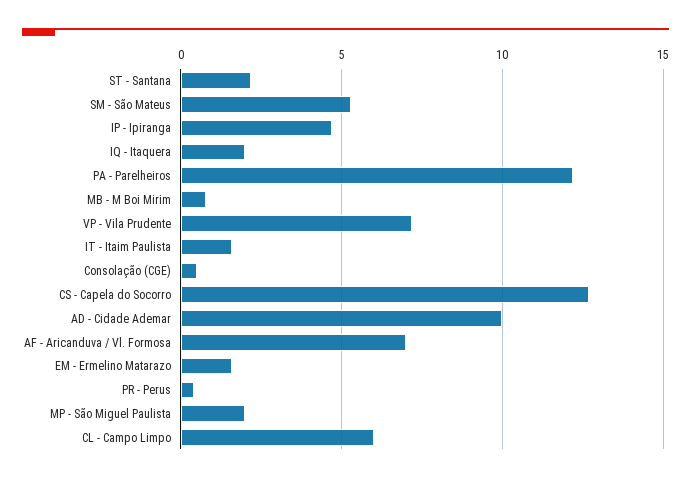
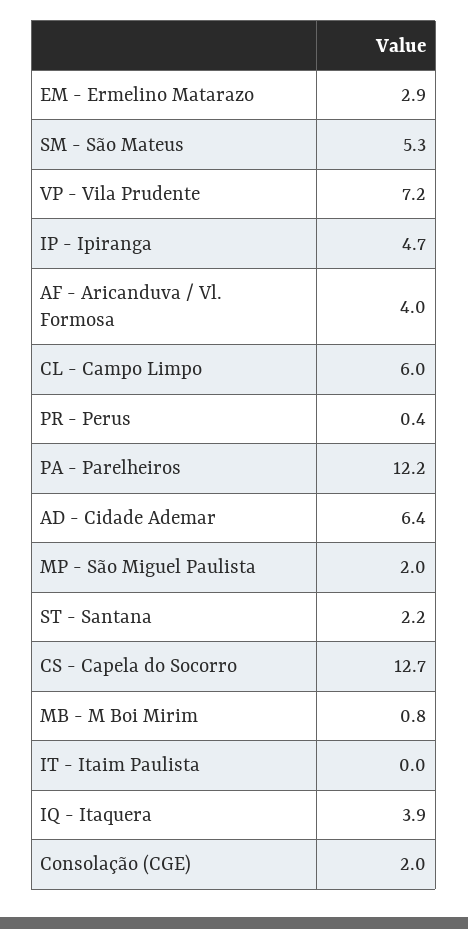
IQ - Itaquera: 2 -> 3.9
IT - Itaim Paulista: 1.5 -> 0
Consolação (CGE): 0.5 -> 2
AD - Cidade Ademar: 10 -> 6.4
AF - Aricanduva / Vl. Formosa: 7 -> 4
EM - Ermelino Matarazo: 1.5 -> 2.9

